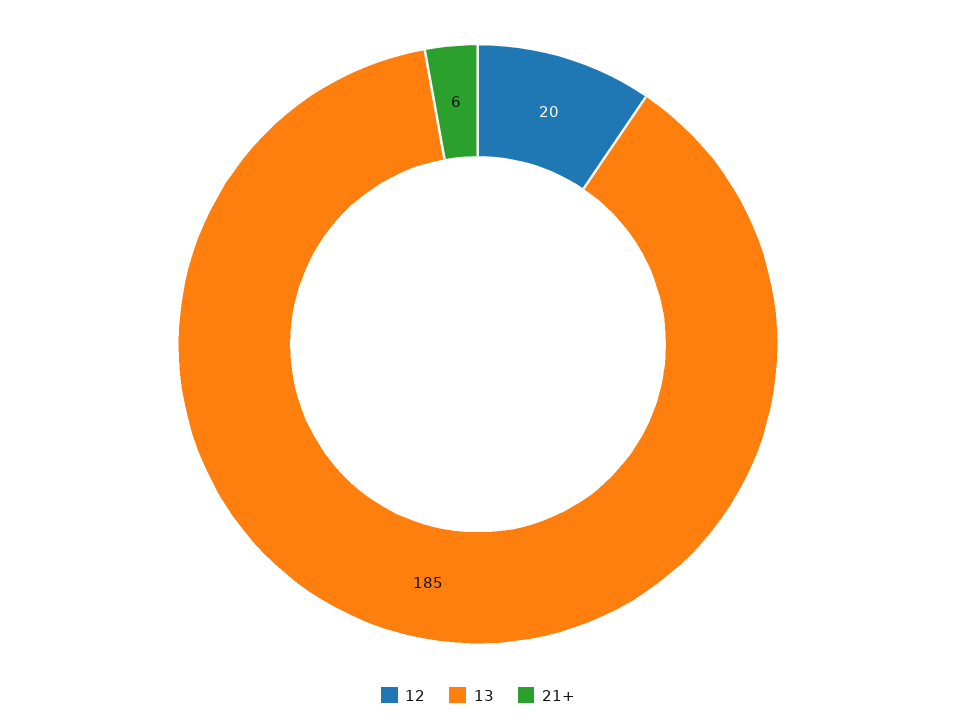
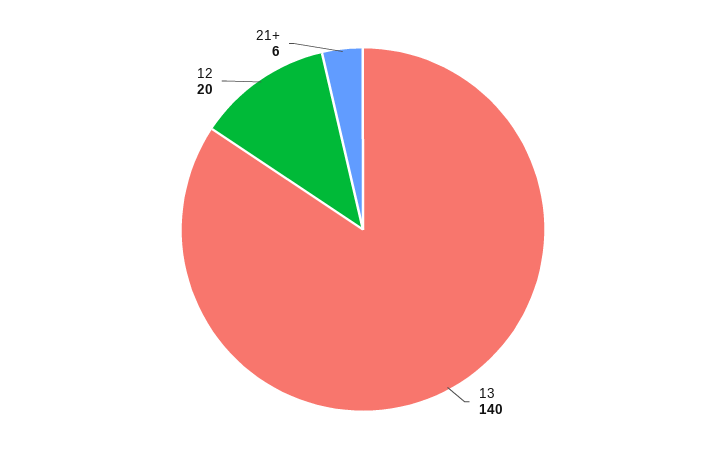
13: 185 -> 140

